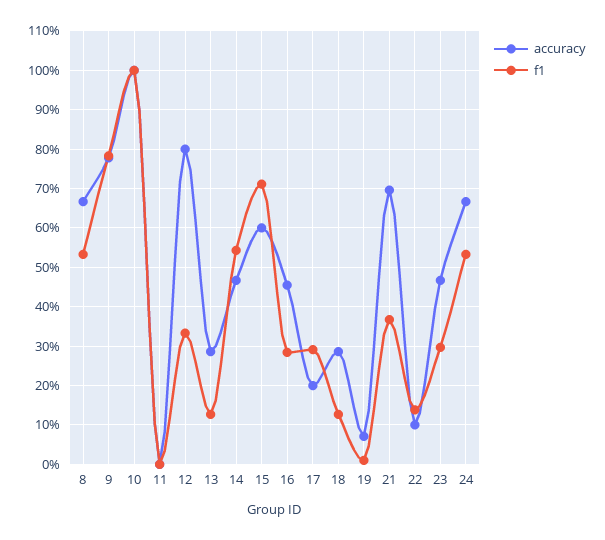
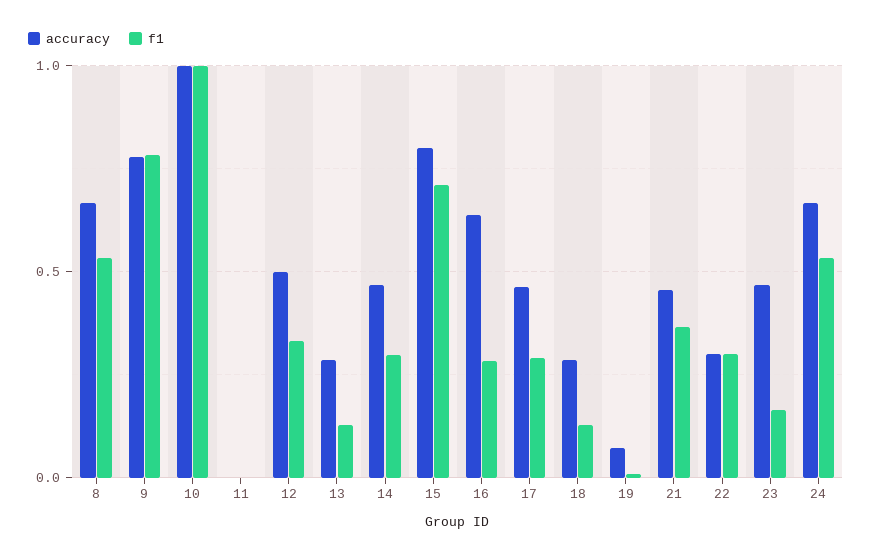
accuracy, 12: 0.8 -> 0.5
f1, 14: 0.54 -> 0.3
accuracy, 15: 0.6 -> 0.8
accuracy, 16: 0.46 -> 0.65
accuracy, 17: 0.2 -> 0.45
accuracy, 21: 0.7 -> 0.45
accuracy, 22: 0.1 -> 0.3
f1, 22: 0.14 -> 0.3
f1, 23: 0.3 -> 0.15

